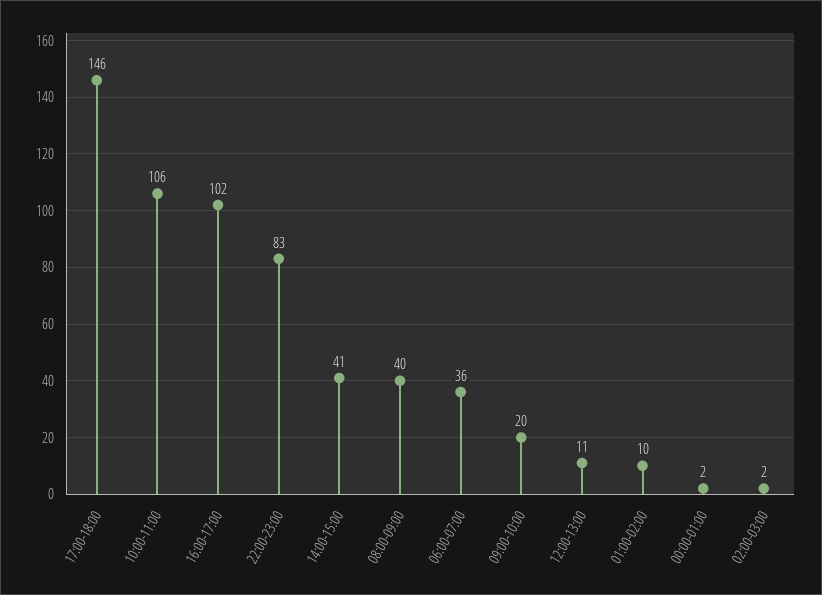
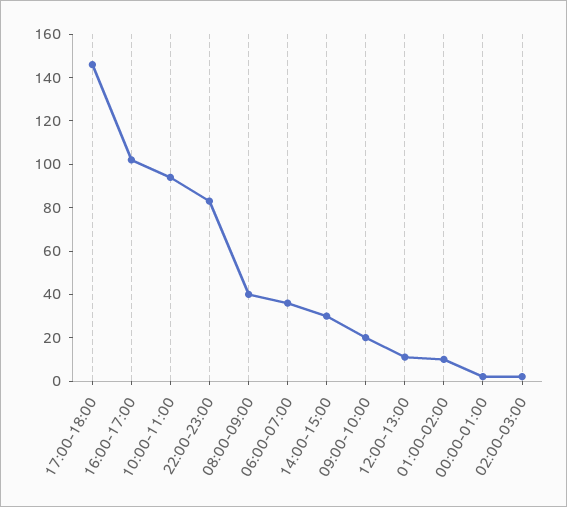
10:00-11:00: 106 -> 95
14:00-15:00: 41 -> 30

